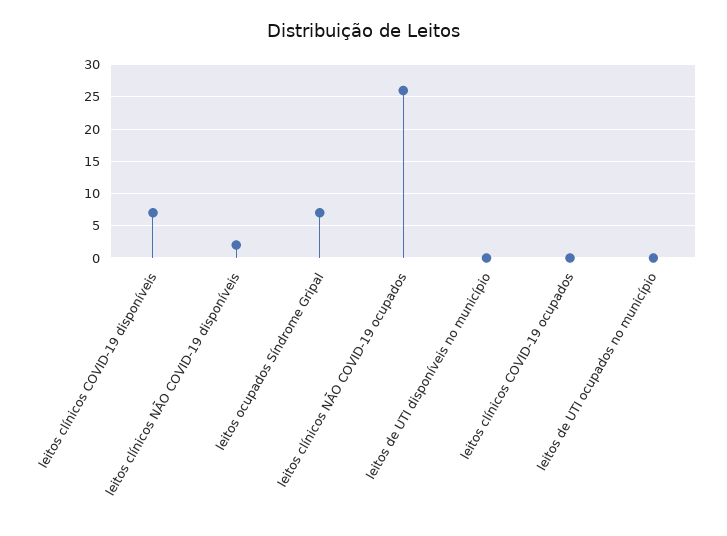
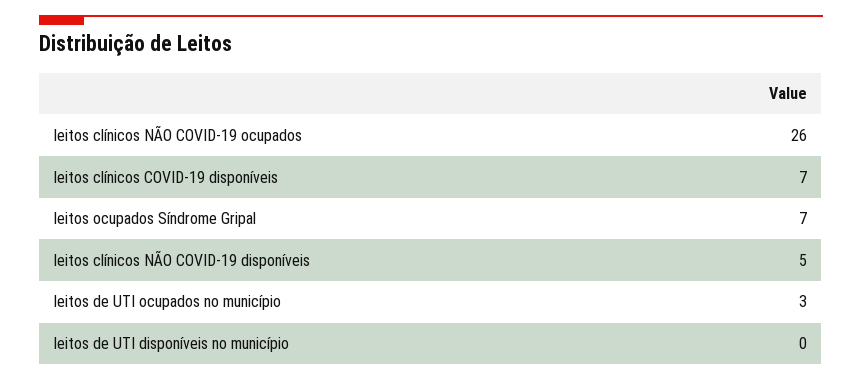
leitos clínicos NÃO COVID-19 disponíveis: 2 -> 5
leitos clínicos COVID-19 ocupados: 0 -> none
leitos de UTI ocupados no município: 0 -> 3

